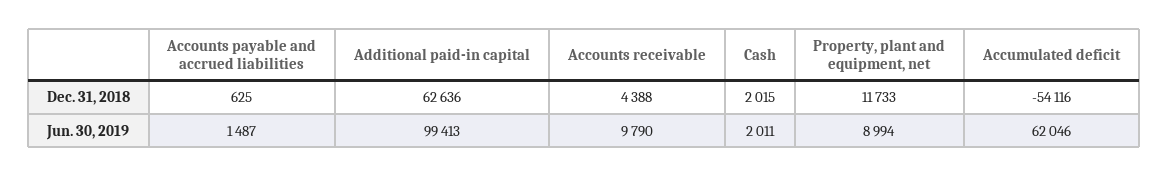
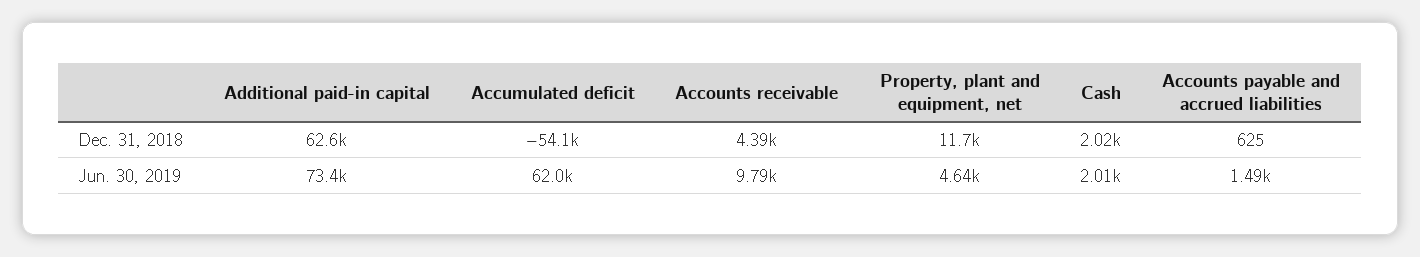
Additional paid-in capital, Jun. 30, 2019: 99413 -> 73400
Property, plant and equipment, net, Jun. 30, 2019: 8994 -> 4640

